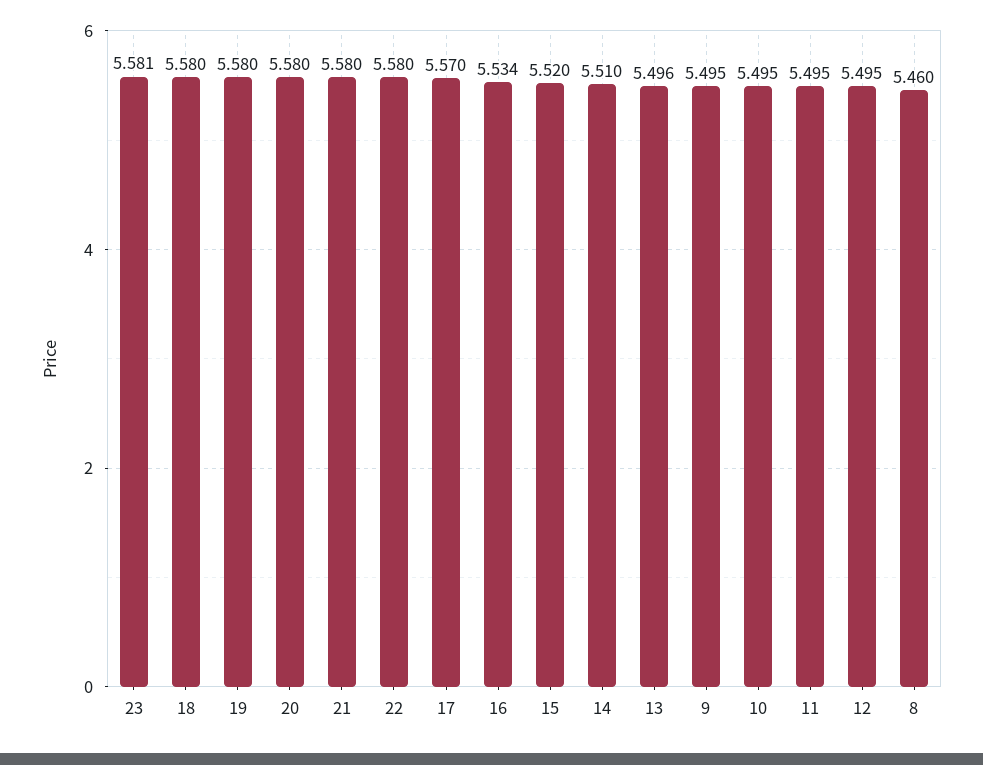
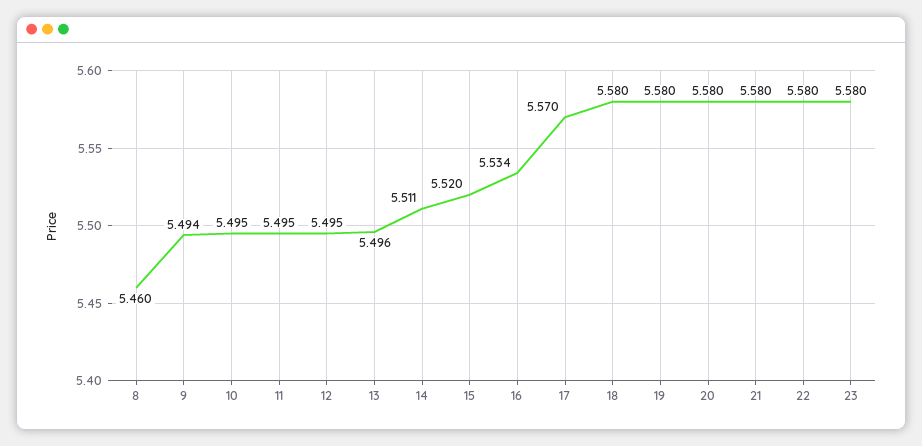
23: 5.581 -> 5.58
14: 5.51 -> 5.511
9: 5.495 -> 5.494

